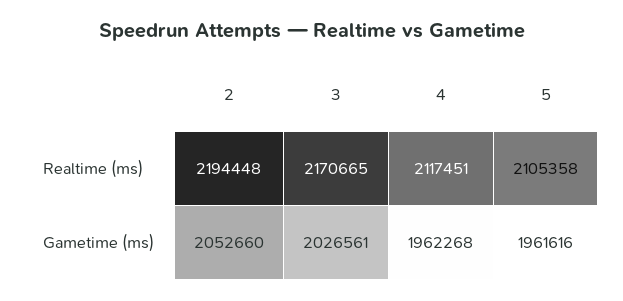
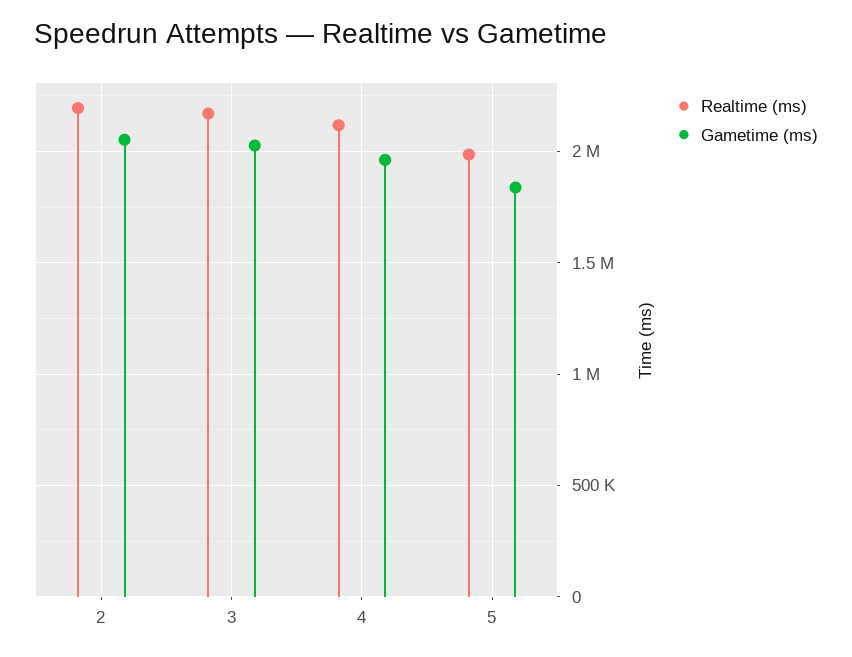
Realtime (ms), 5: 2105358 -> 2000000
Gametime (ms), 5: 1961616 -> 1850000

